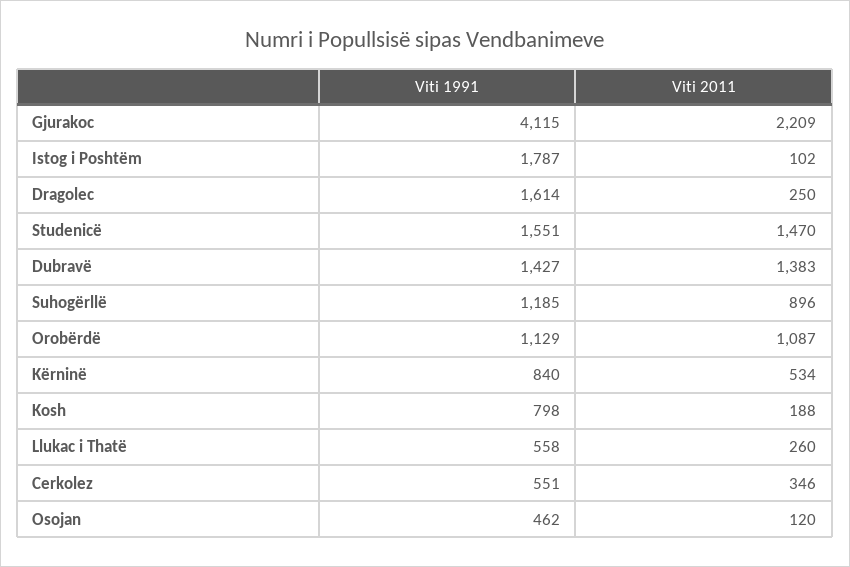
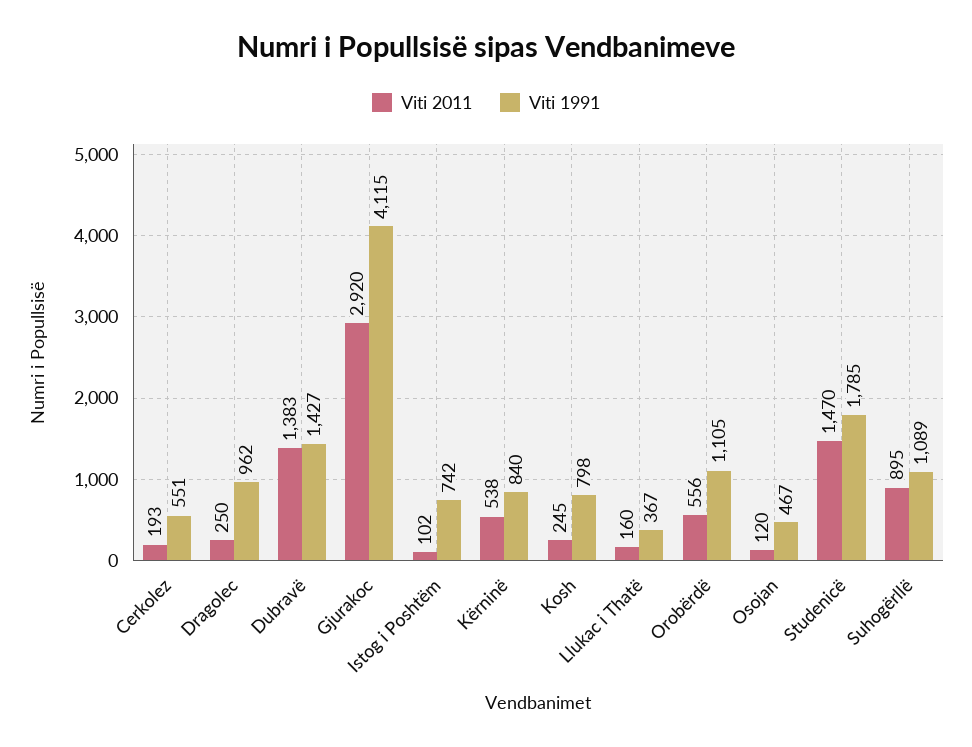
Viti 2011, Gjurakoc: 2209 -> 2920
Viti 1991, Istog i Poshtëm: 1787 -> 742
Viti 1991, Dragolec: 1614 -> 962
Viti 1991, Studenicë: 1551 -> 1785
Viti 1991, Suhogërllë: 1185 -> 1089
Viti 2011, Suhogërllë: 896 -> 895
Viti 1991, Orobërdë: 1129 -> 1105
Viti 2011, Orobërdë: 1087 -> 556
Viti 2011, Kërninë: 534 -> 538
Viti 2011, Kosh: 188 -> 245
Viti 1991, Llukac i Thatë: 558 -> 367
Viti 2011, Llukac i Thatë: 260 -> 160
Viti 2011, Cerkolez: 346 -> 193
Viti 1991, Osojan: 462 -> 467

